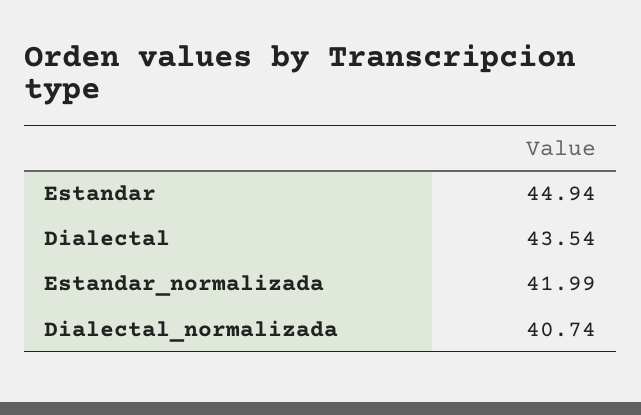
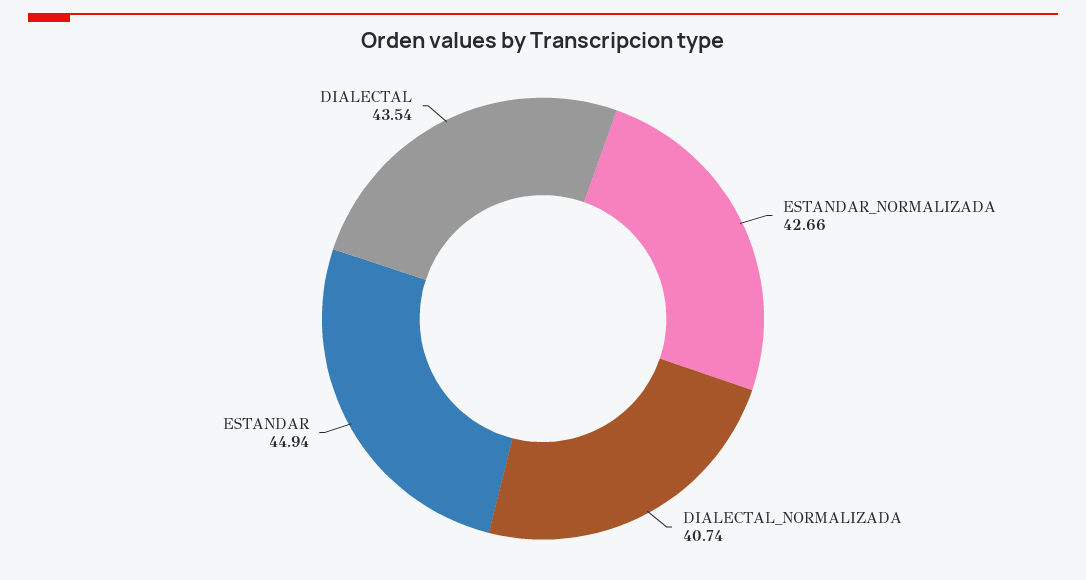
Estandar_normalizada: 41.99 -> 42.66

